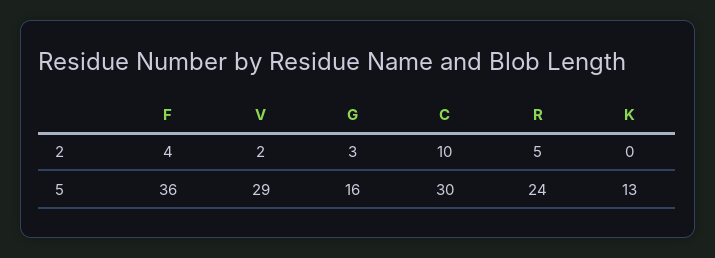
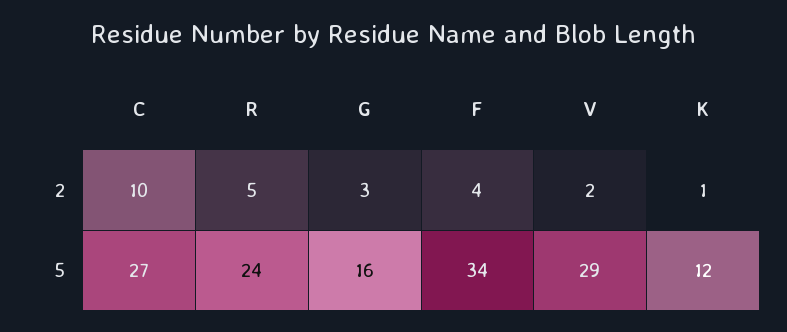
K, 2: 0 -> 1
F, 5: 36 -> 34
C, 5: 30 -> 27
K, 5: 13 -> 12

